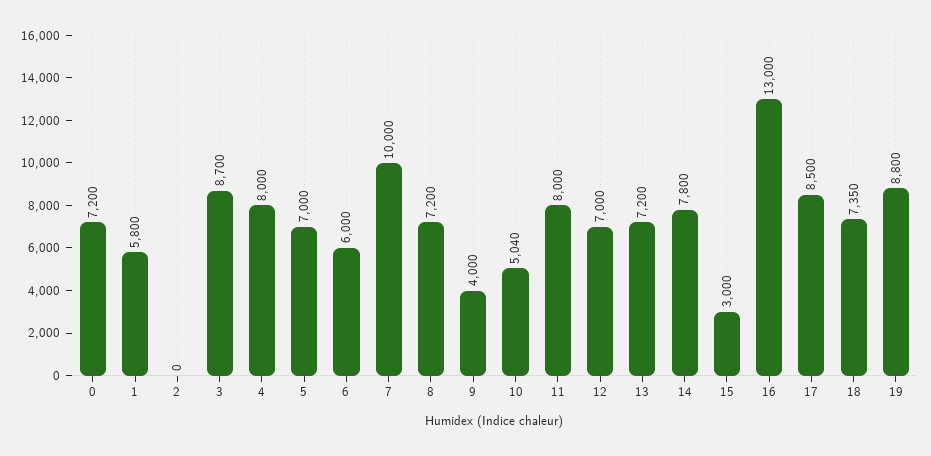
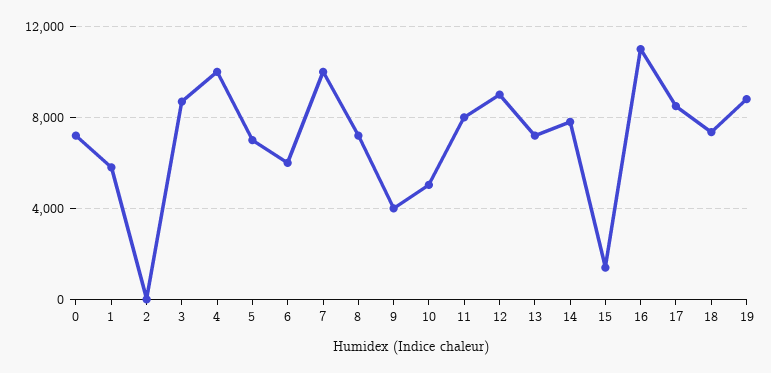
4: 8000 -> 10000
12: 7000 -> 9000
15: 3000 -> 1500
16: 13000 -> 11000

